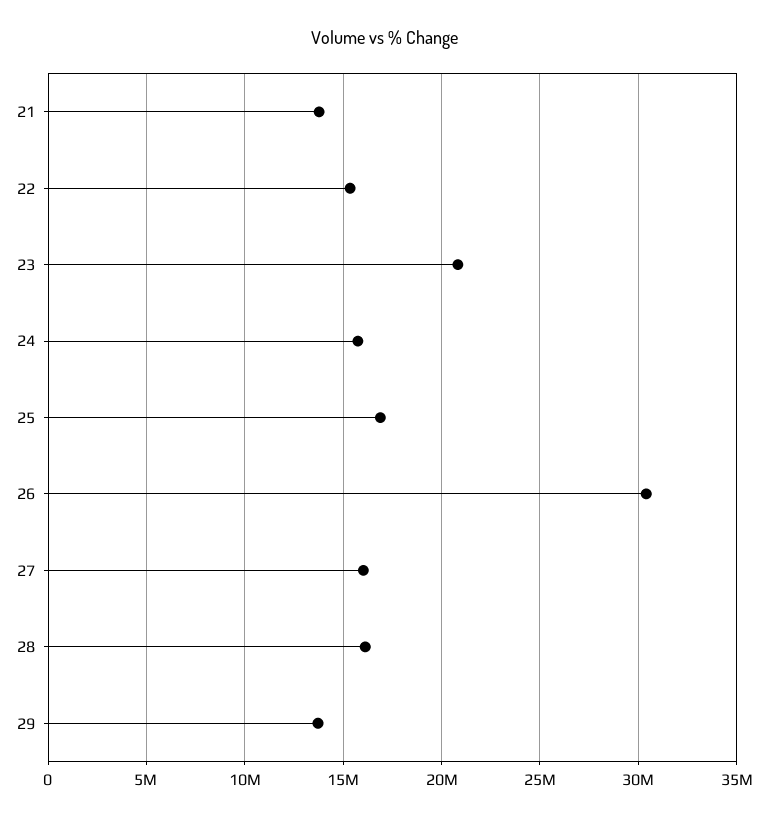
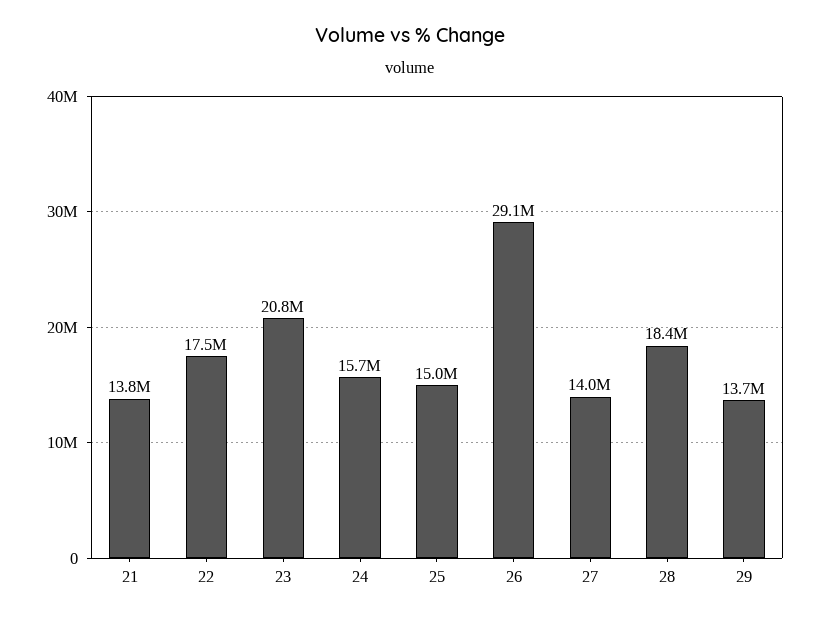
22: 15500000 -> 17500000
25: 17000000 -> 15000000
26: 30500000 -> 29100000
27: 16000000 -> 14000000
28: 16000000 -> 18400000

